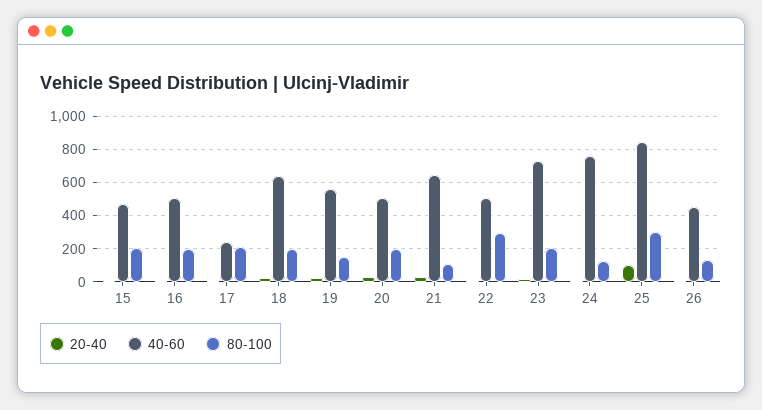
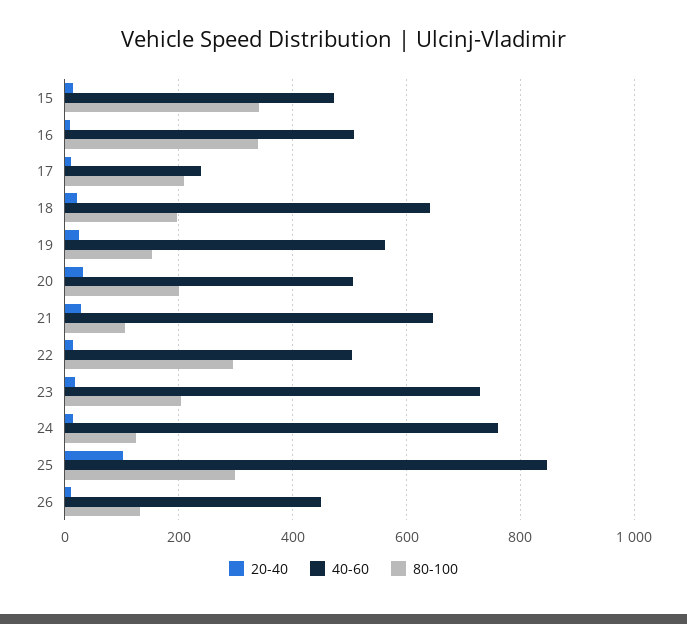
80-100, 15: 200 -> 340
80-100, 16: 200 -> 340

